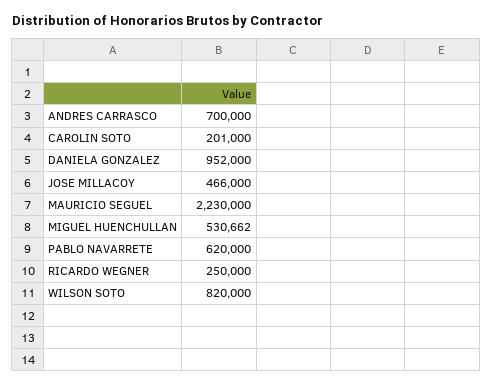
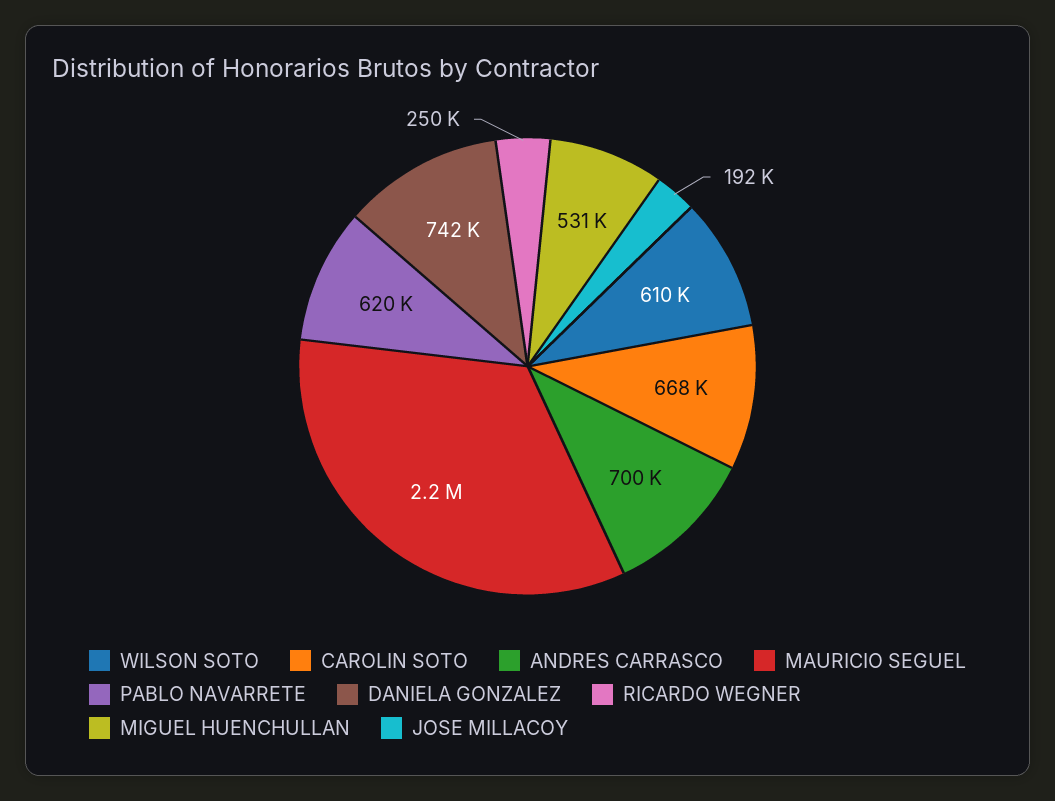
CAROLIN SOTO: 201000 -> 668000
DANIELA GONZALEZ: 952000 -> 742000
JOSE MILLACOY: 466000 -> 192000
WILSON SOTO: 820000 -> 610000

